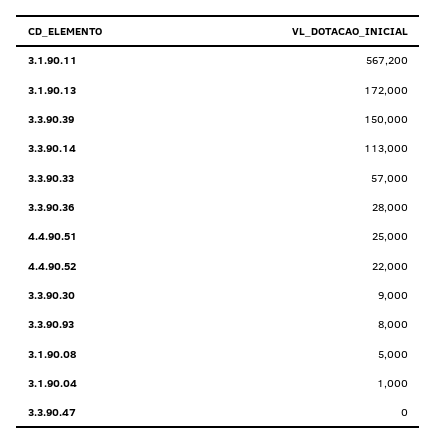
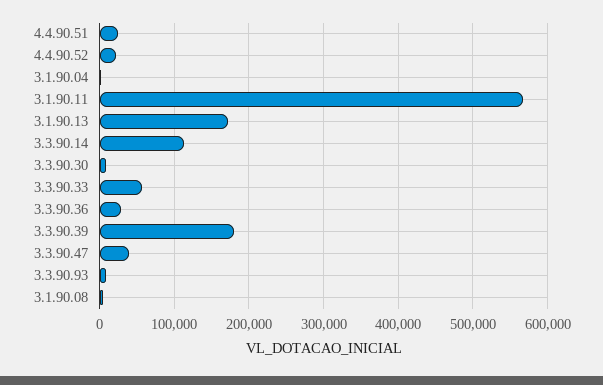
3.3.90.39: 150000 -> 180000
3.3.90.47: 0 -> 40000

